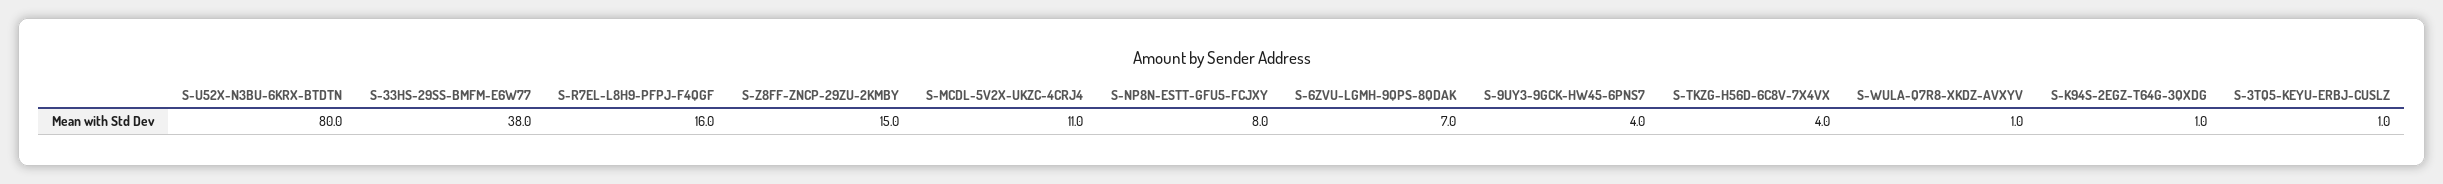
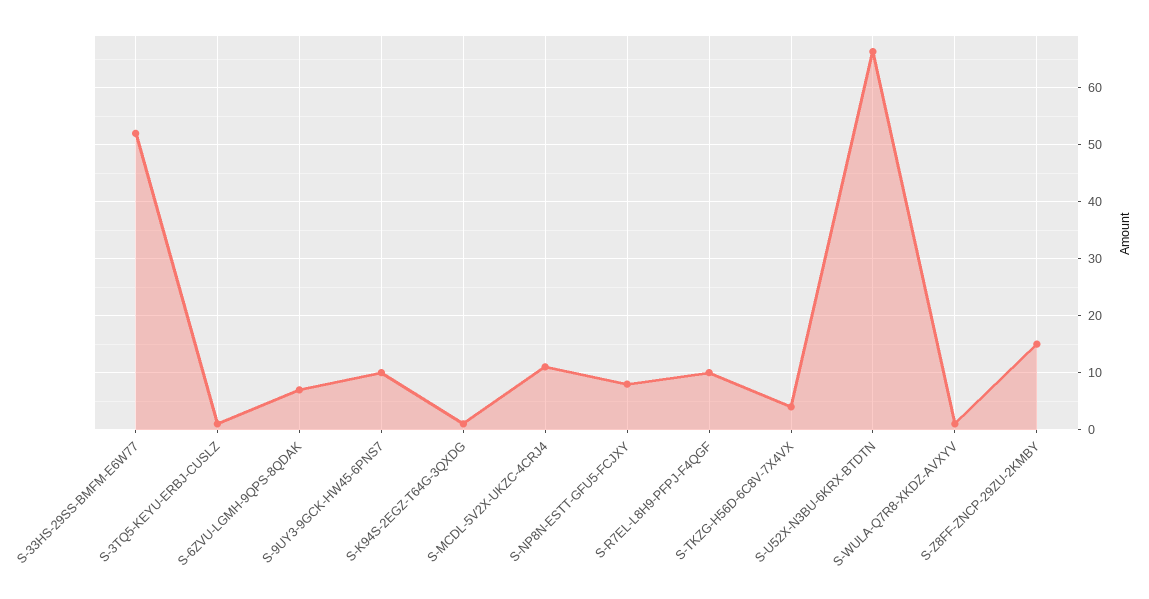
S-U52X-N3BU-6KRX-BTDTN: 80 -> 66
S-33HS-29SS-BMFM-E6W77: 38 -> 52
S-R7EL-L8H9-PFPJ-F4QGF: 16 -> 10
S-9UY3-9GCK-HW45-6PNS7: 4 -> 10

